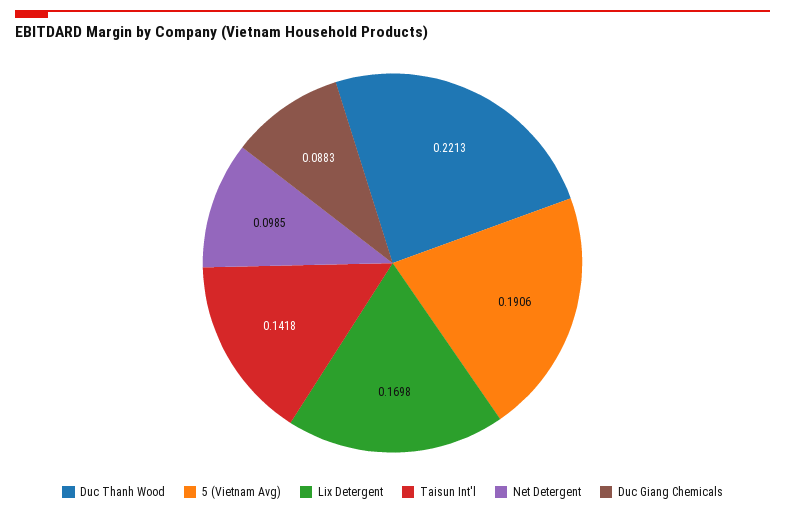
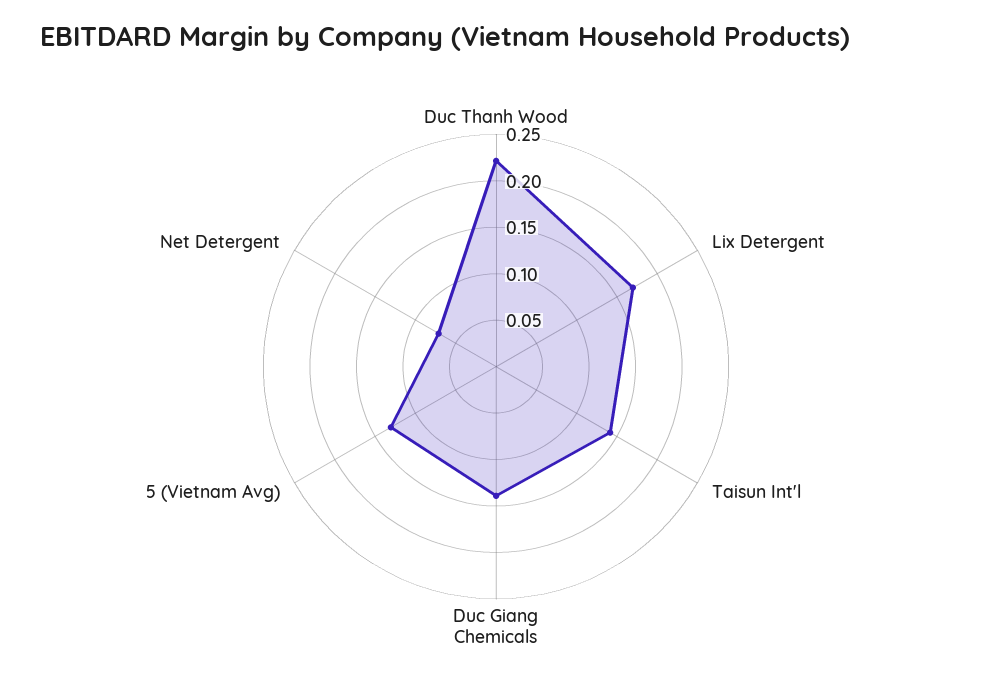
5 (Vietnam Avg): 0.1906 -> 0.13
Net Detergent: 0.0985 -> 0.07
Duc Giang Chemicals: 0.0883 -> 0.14

